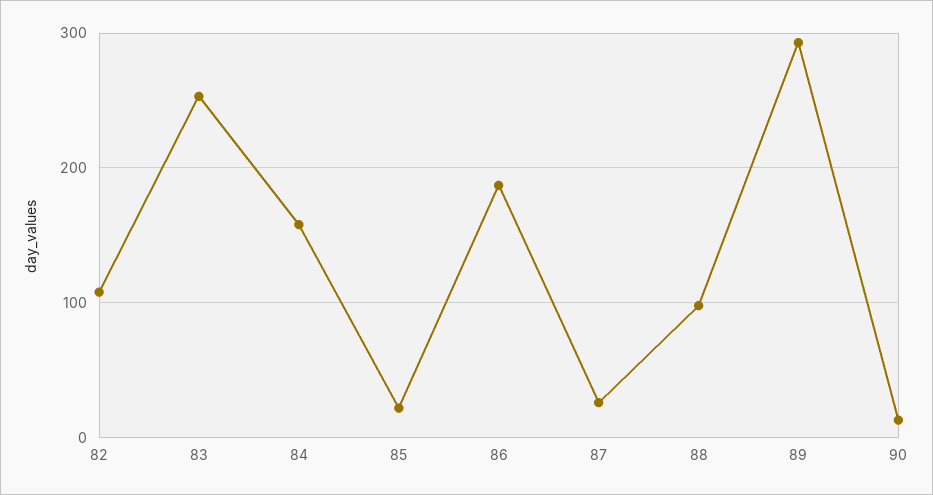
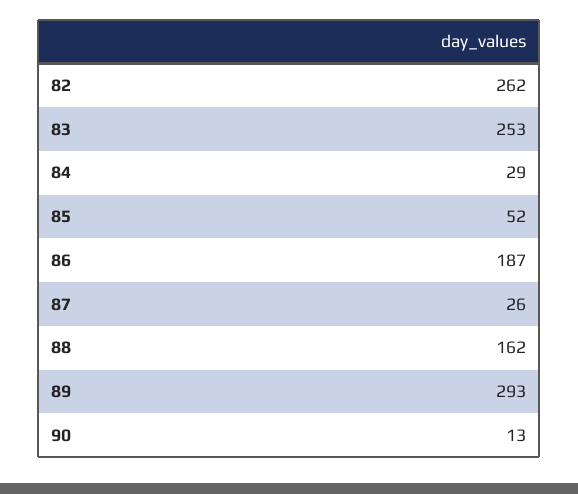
82: 110 -> 262
84: 160 -> 29
85: 20 -> 52
88: 100 -> 162

